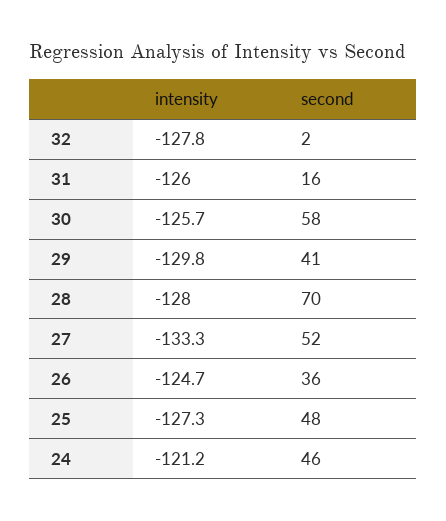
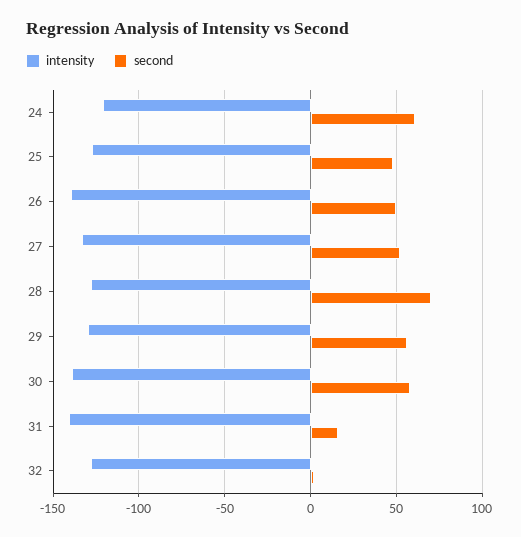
intensity, 31: -126 -> -140
intensity, 30: -125.7 -> -140
second, 29: 41 -> 55
intensity, 26: -124.7 -> -140
second, 26: 36 -> 50
second, 24: 46 -> 60

